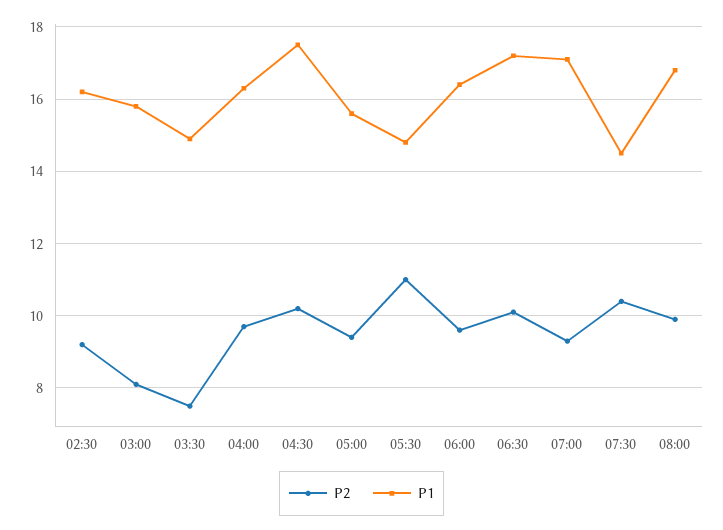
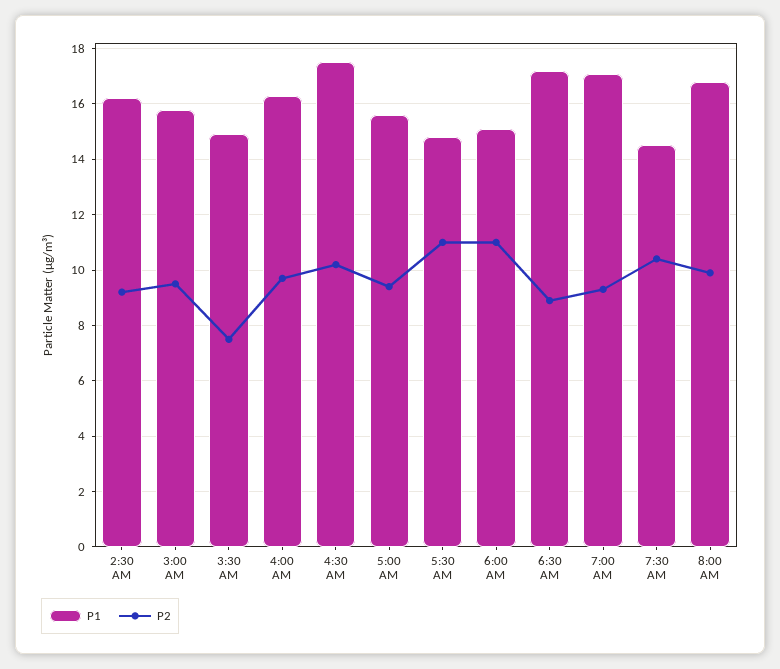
P2, 03:00: 8 -> 9.5
P2, 06:00: 9.5 -> 11
P1, 06:00: 16.5 -> 15
P2, 06:30: 10 -> 9

